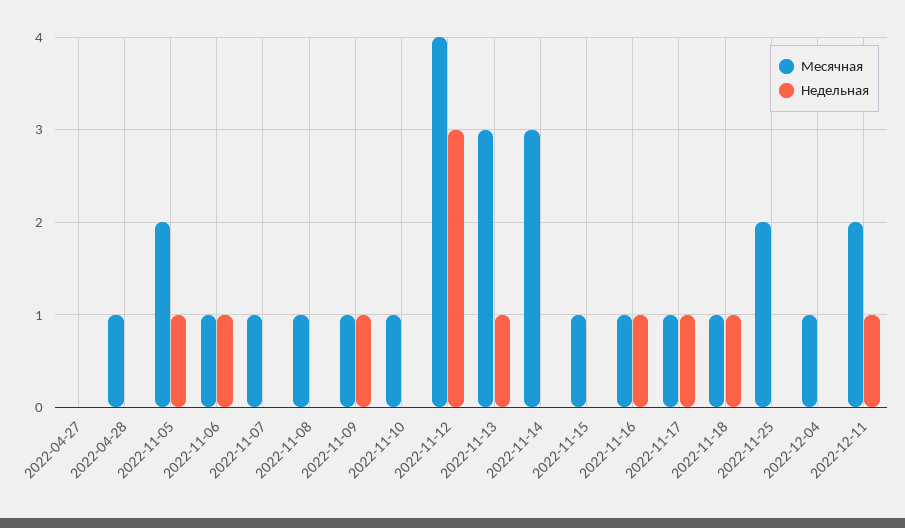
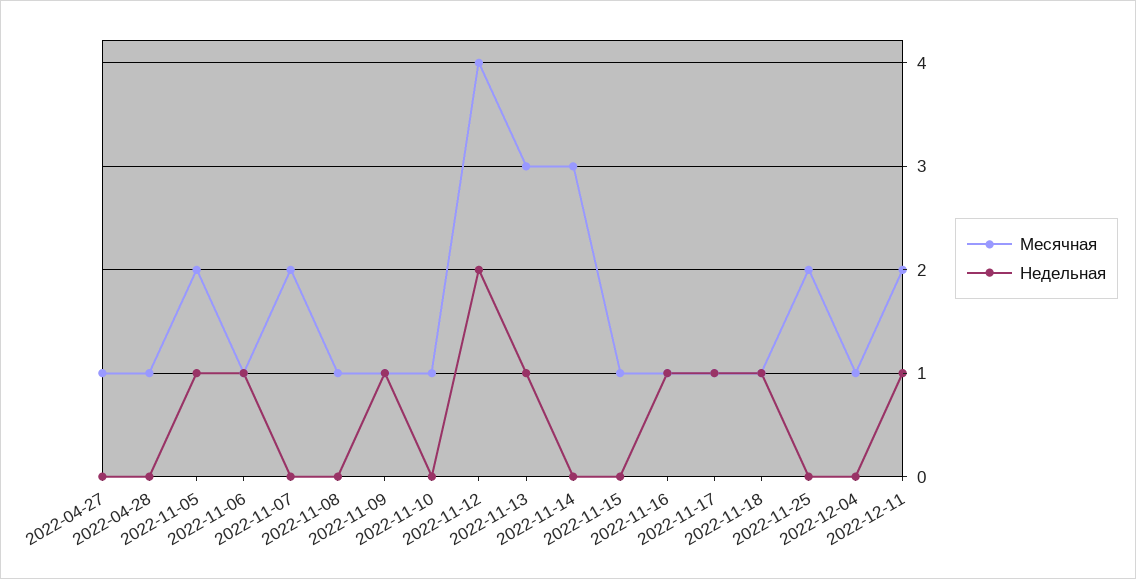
Месячная, 2022-04-27: 0 -> 1
Месячная, 2022-11-07: 1 -> 2
Недельная, 2022-11-12: 3 -> 2

